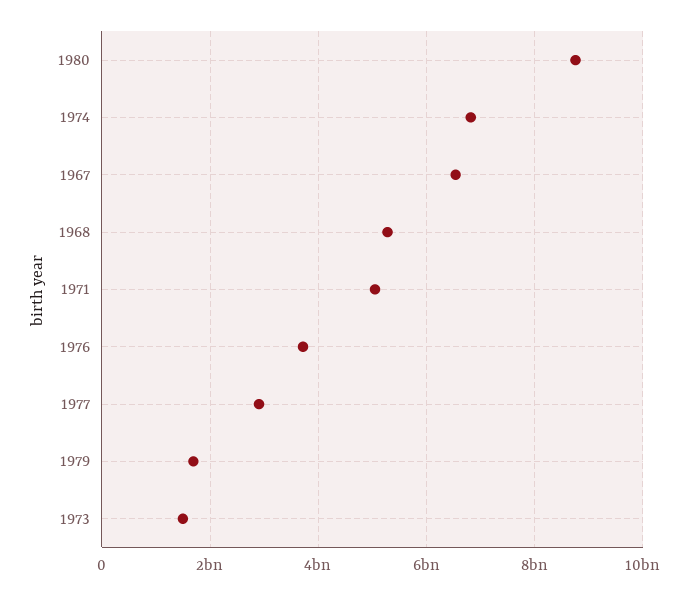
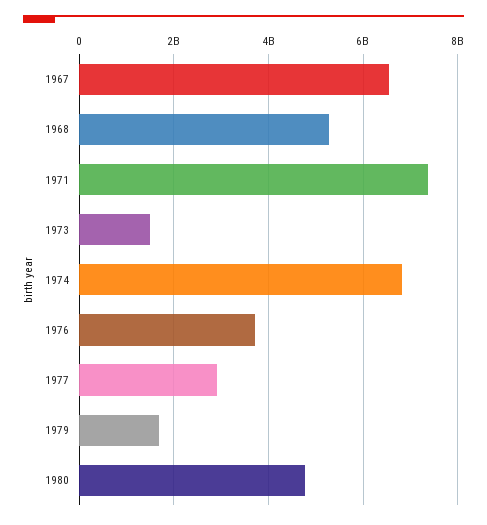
1980: 8800000000 -> 4800000000
1971: 5000000000 -> 7400000000

